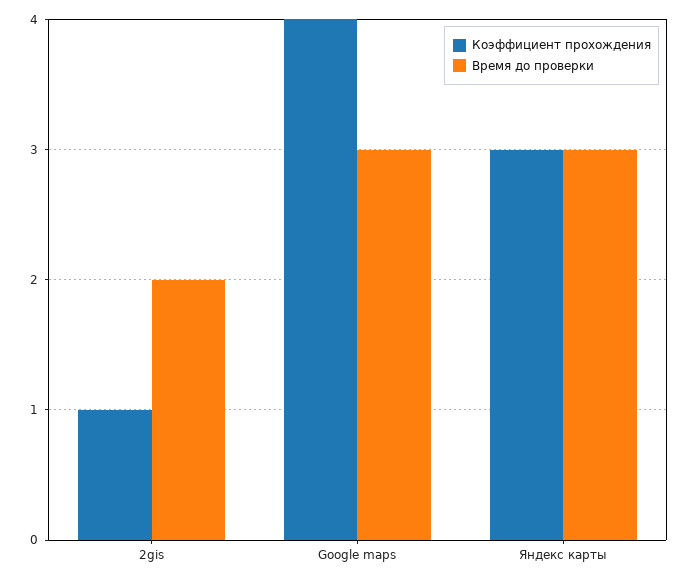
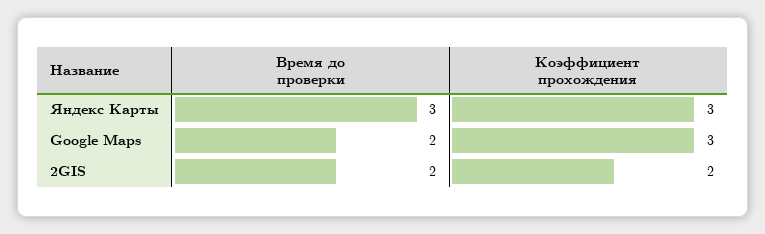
Коэффициент прохождения, 2gis: 1 -> 2
Коэффициент прохождения, Google maps: 4 -> 3
Время до проверки, Google maps: 3 -> 2

